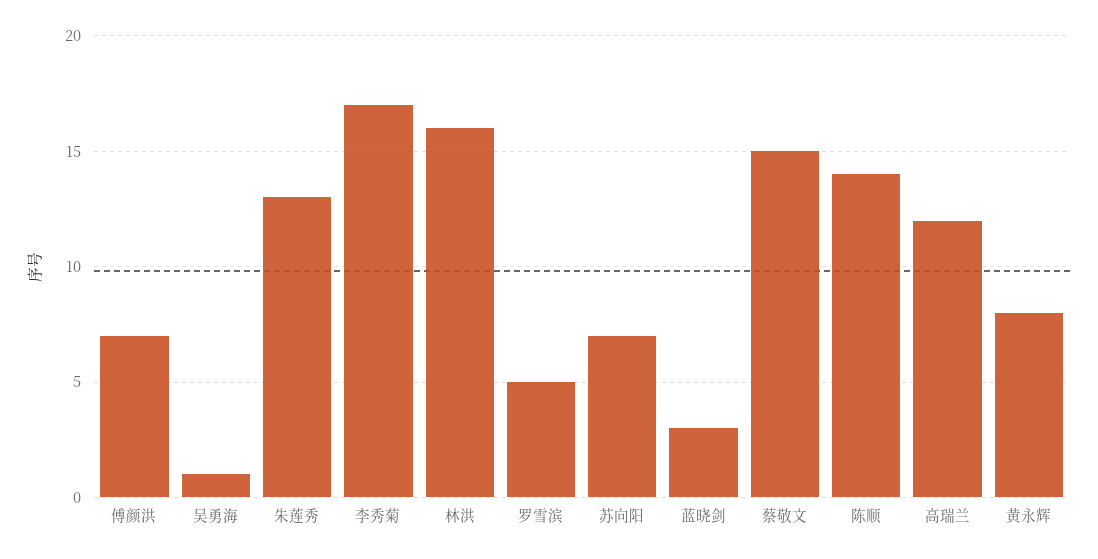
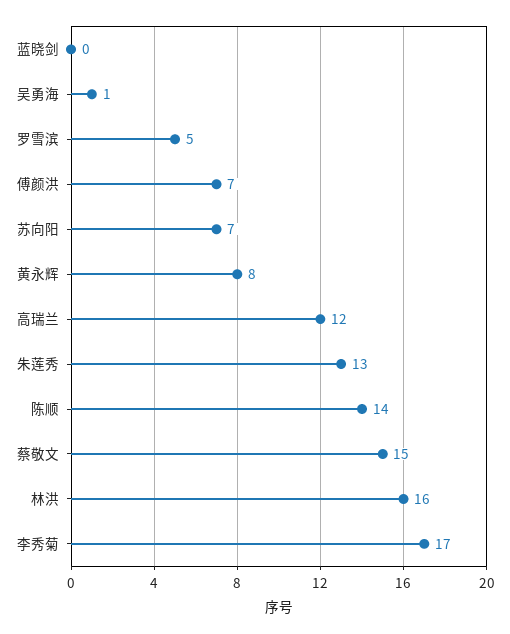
蓝晓剑: 3 -> 0

